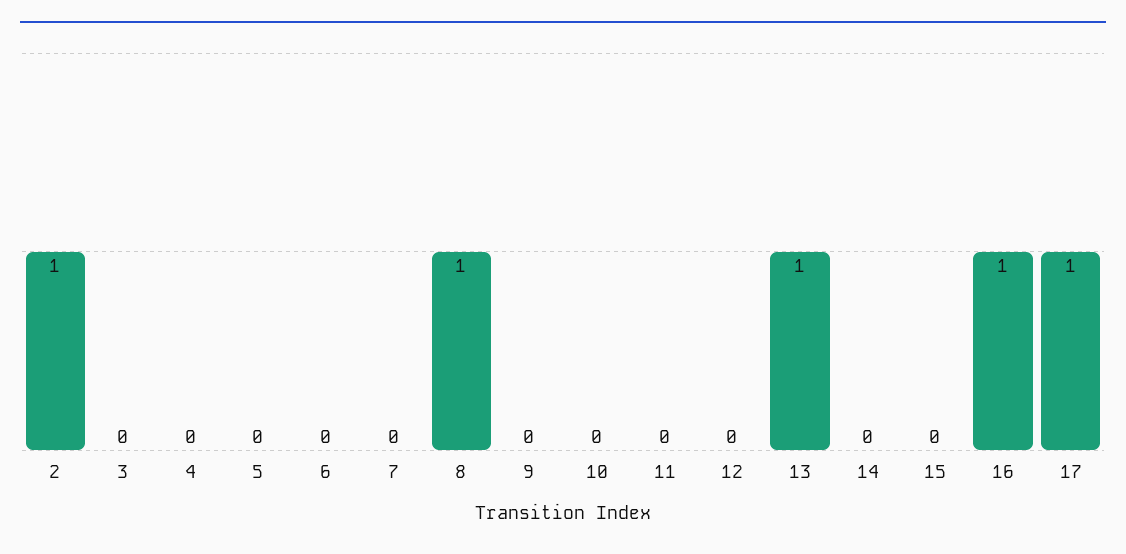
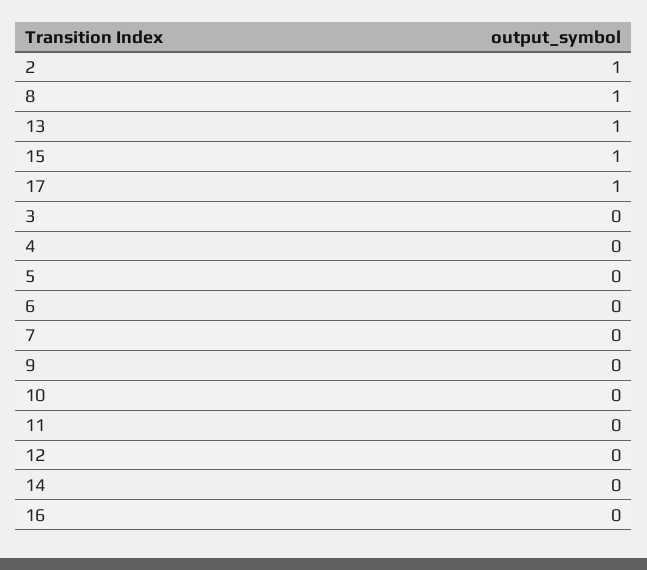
15: 0 -> 1
16: 1 -> 0

